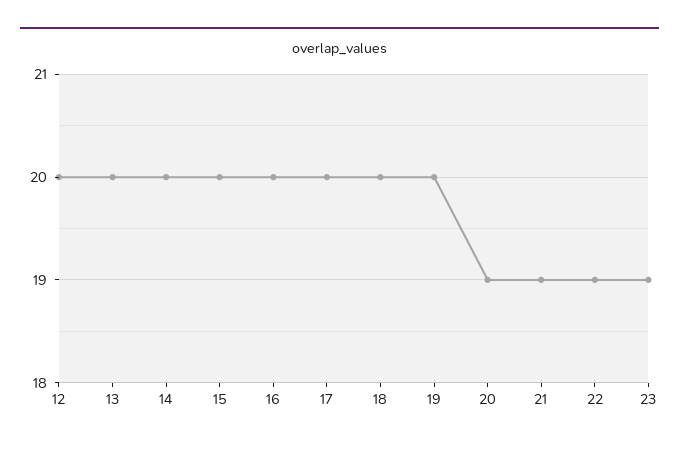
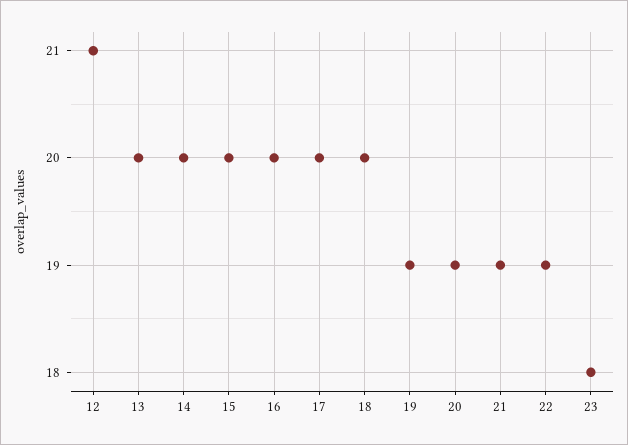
12: 20 -> 21
19: 20 -> 19
23: 19 -> 18

